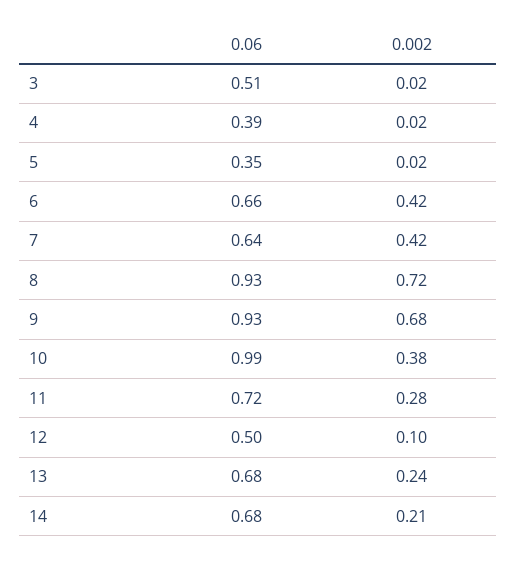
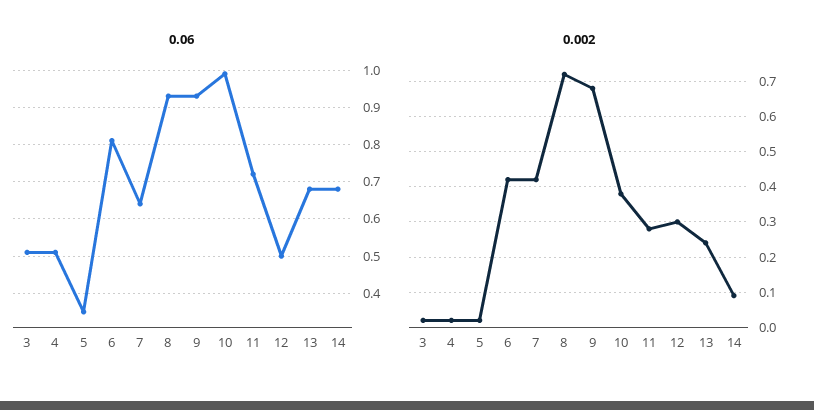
0.06, 4: 0.39 -> 0.5
0.06, 6: 0.66 -> 0.8
0.002, 12: 0.1 -> 0.3
0.002, 14: 0.21 -> 0.1

